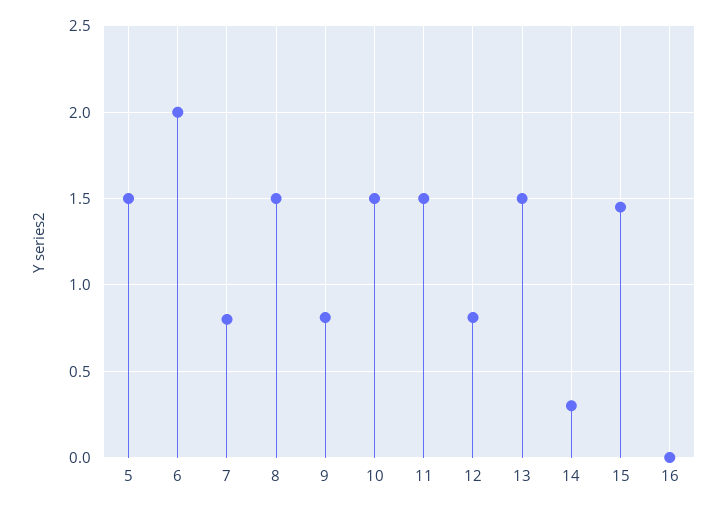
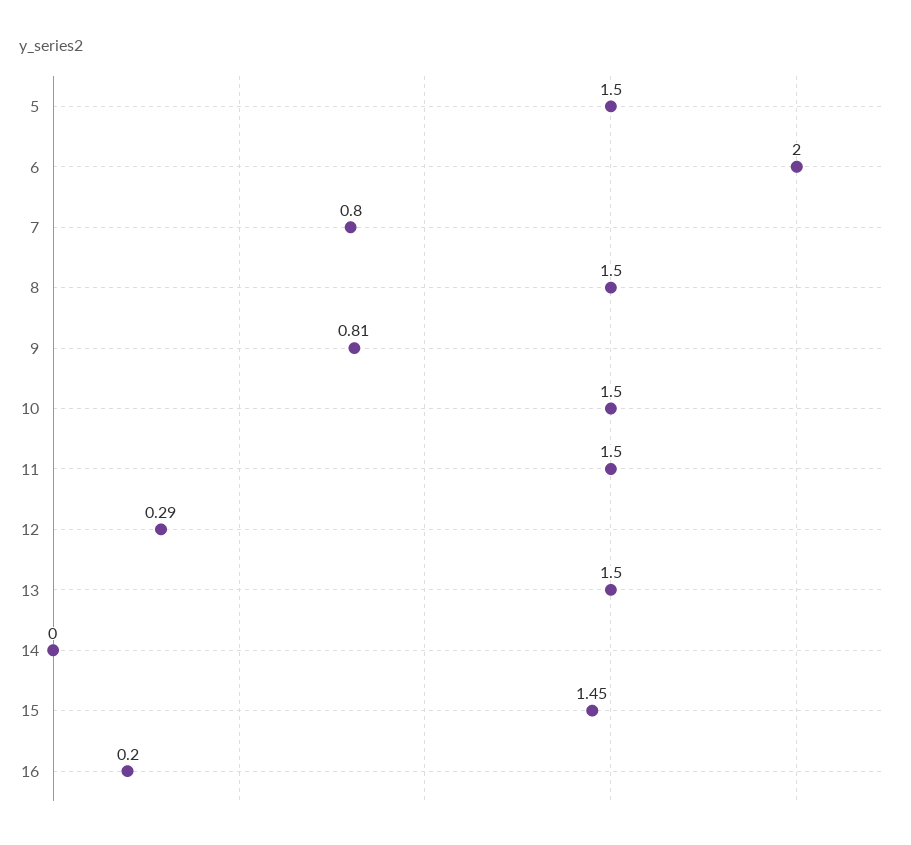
12: 0.8 -> 0.29
14: 0.3 -> 0
16: 0 -> 0.2

